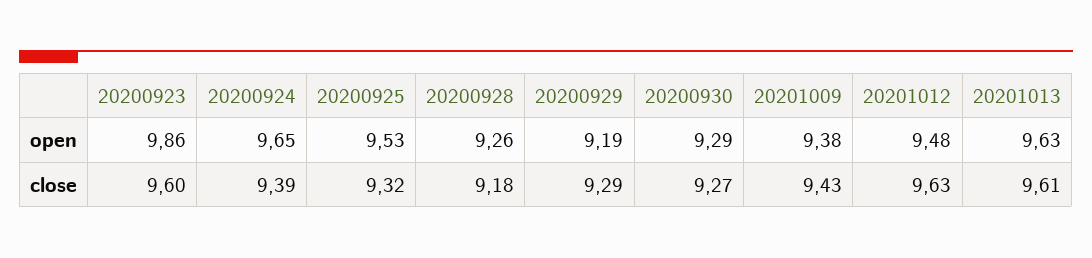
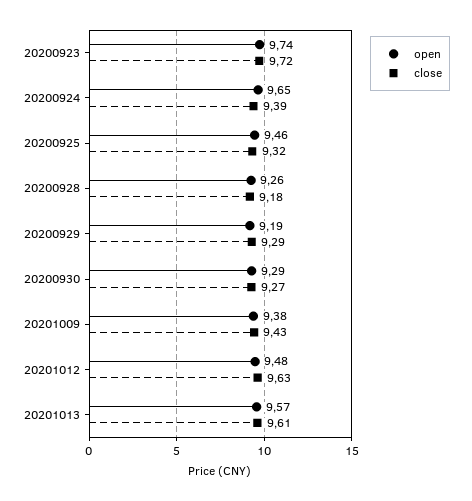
open, 20200923: 9.86 -> 9.74
open, 20200925: 9.53 -> 9.46
open, 20201013: 9.63 -> 9.57
close, 20200923: 9.6 -> 9.72

